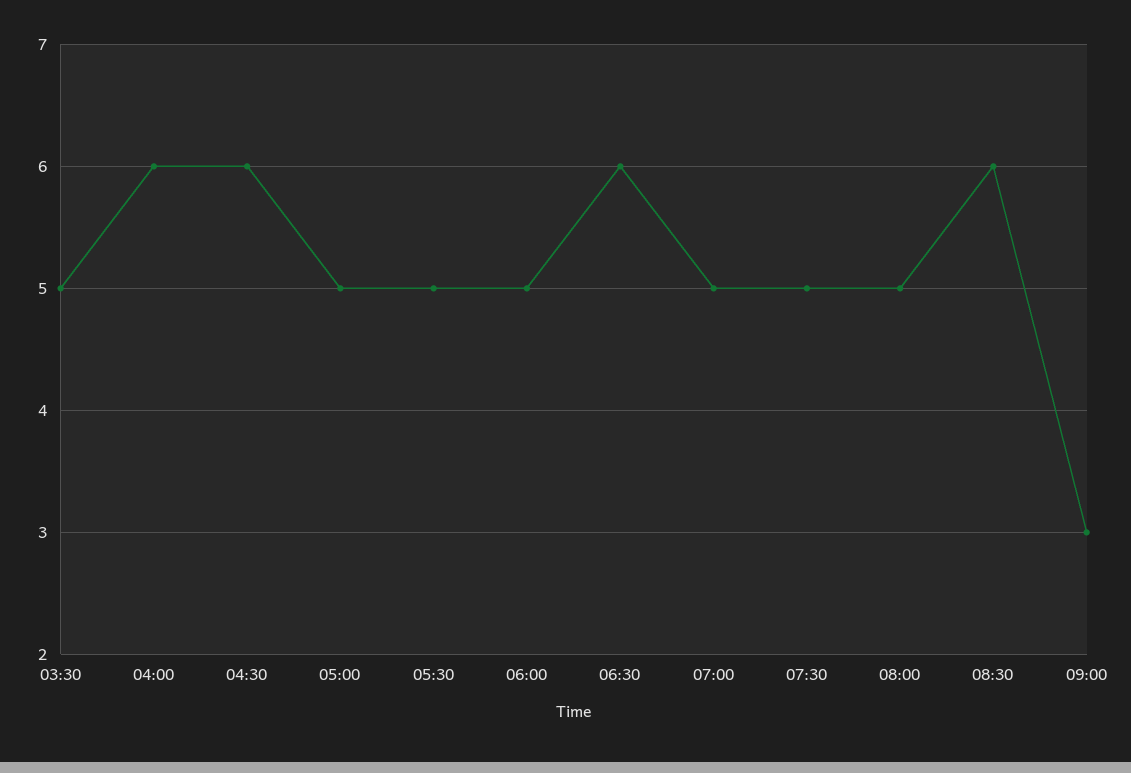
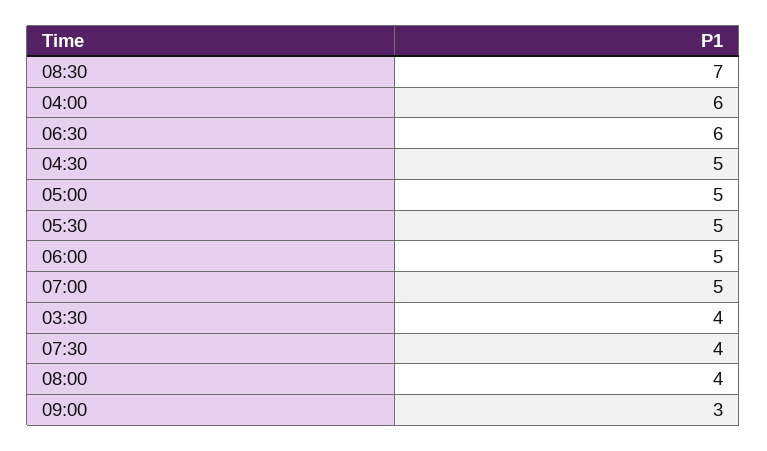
03:30: 5 -> 4
04:30: 6 -> 5
07:30: 5 -> 4
08:00: 5 -> 4
08:30: 6 -> 7

